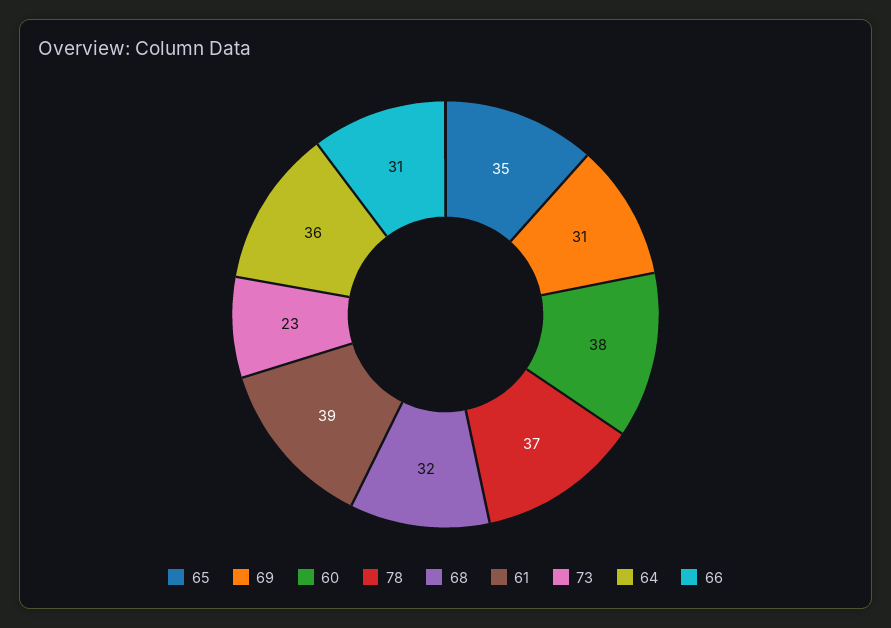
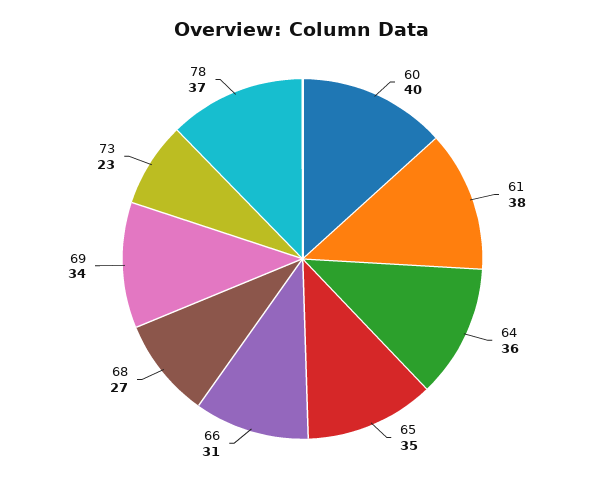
69: 31 -> 34
60: 38 -> 40
68: 32 -> 27
61: 39 -> 38

